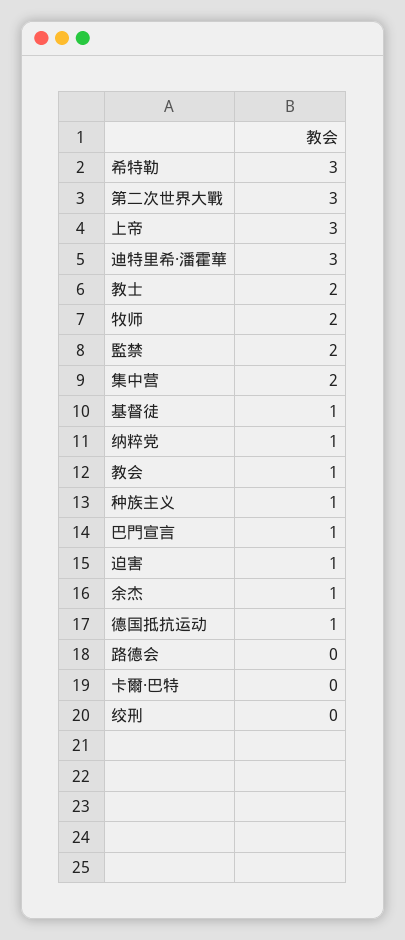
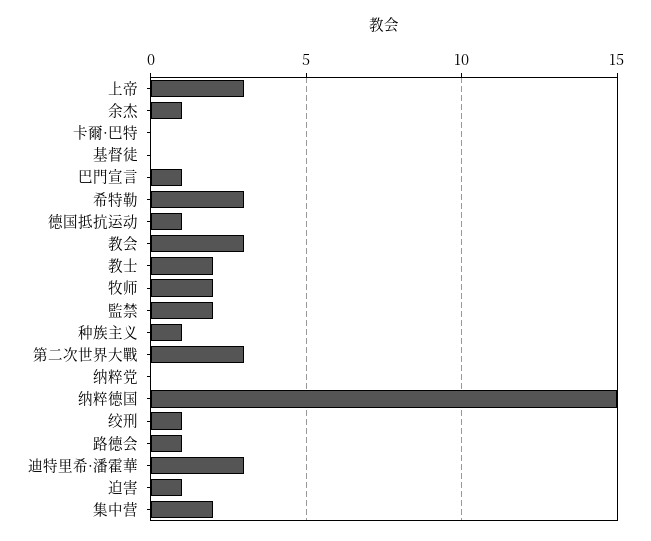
基督徒: 1 -> 0
纳粹党: 1 -> 0
教会: 1 -> 3
路德会: 0 -> 1
绞刑: 0 -> 1
纳粹德国: none -> 15

